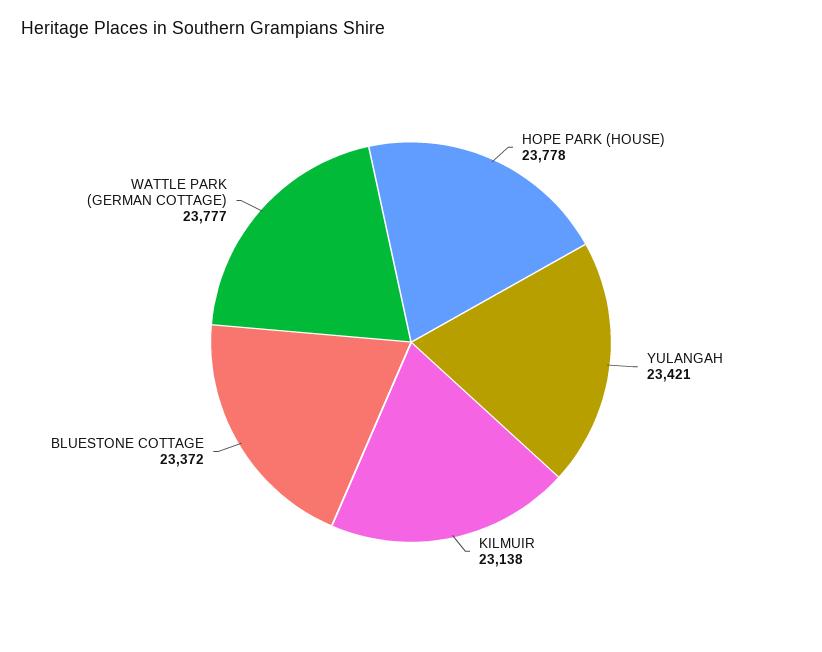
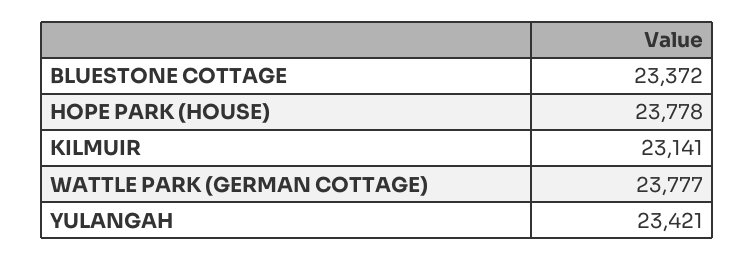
KILMUIR: 23138 -> 23141

